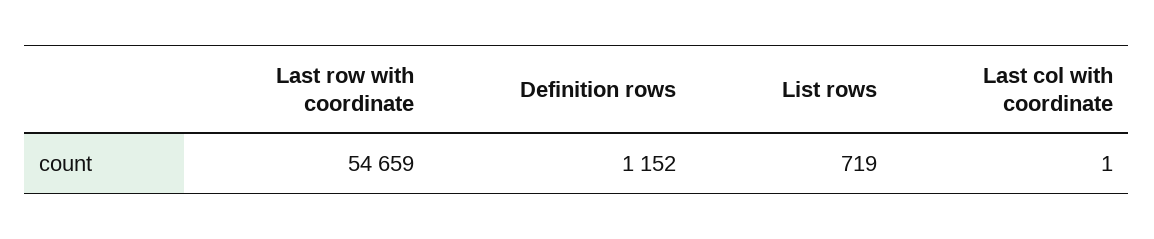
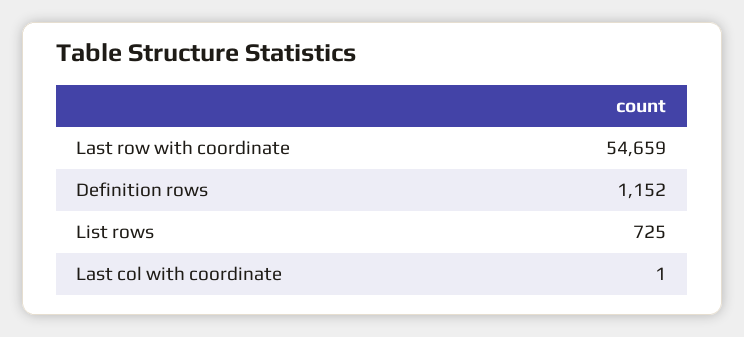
List rows: 719 -> 725

